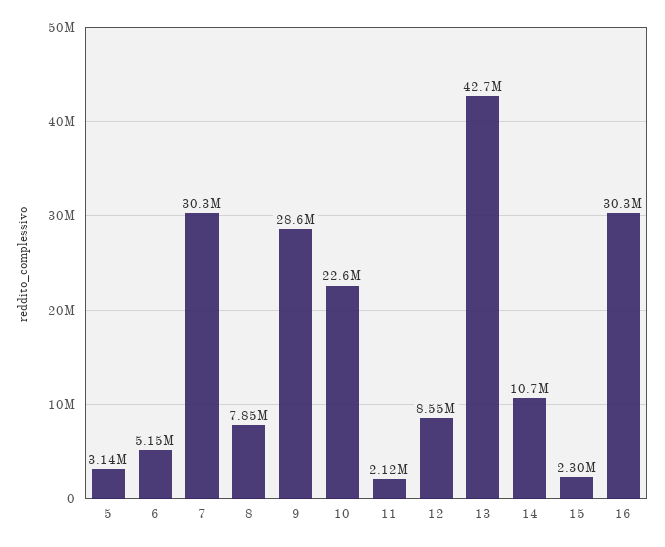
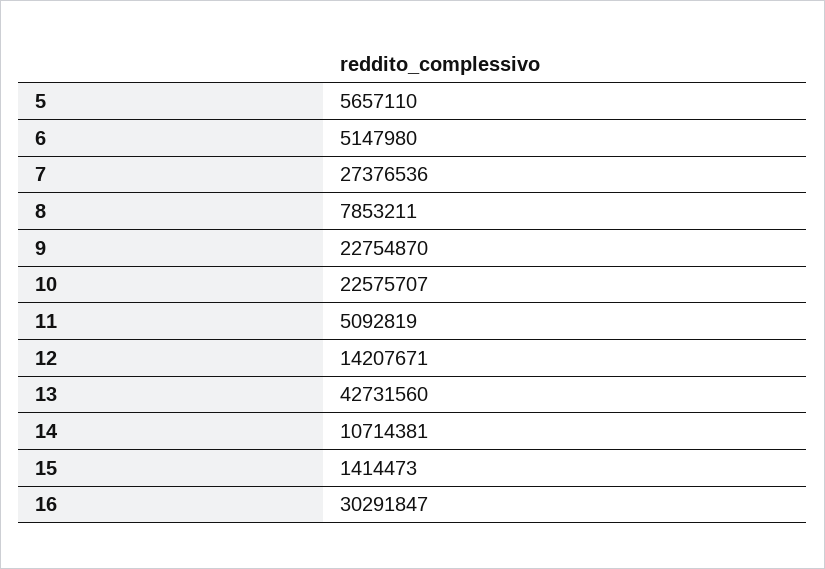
5: 3140000 -> 5657110
7: 30300000 -> 27376536
9: 28600000 -> 22754870
11: 2120000 -> 5092819
12: 8550000 -> 14207671
15: 2300000 -> 1414473

